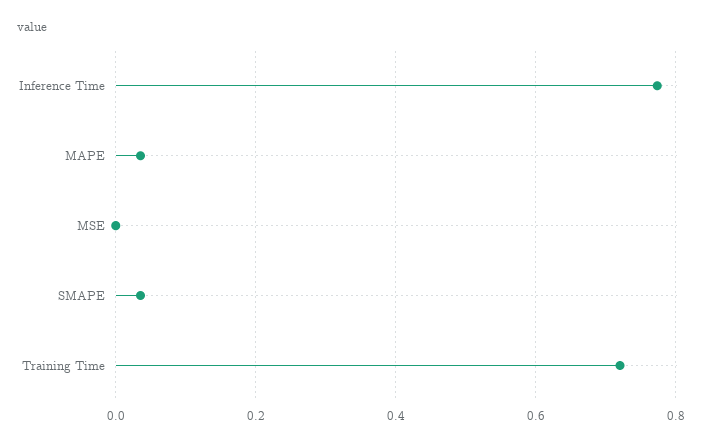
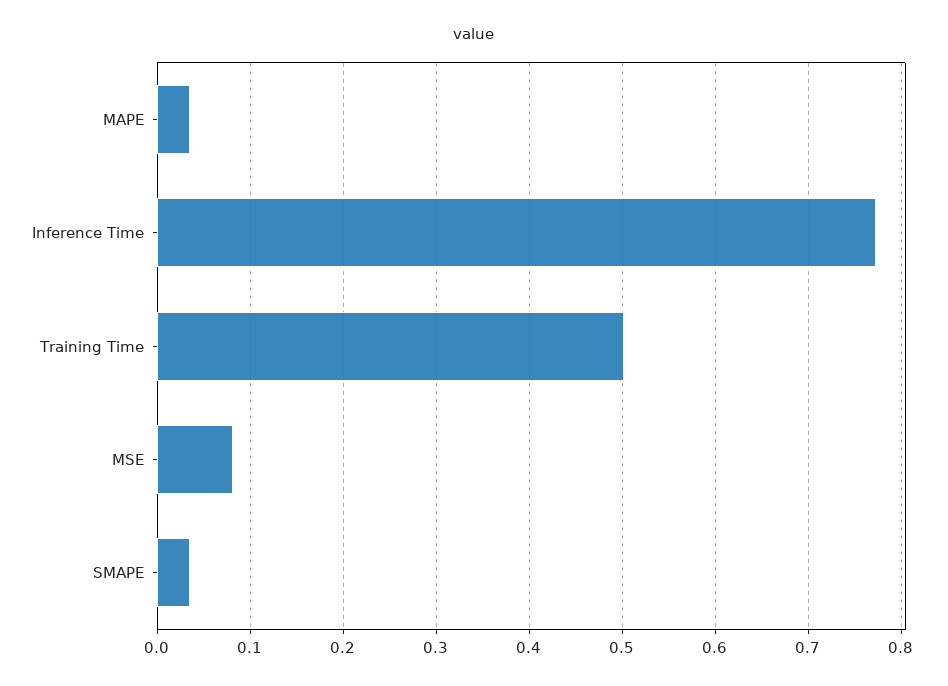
MSE: 0 -> 0.08
Training Time: 0.72 -> 0.5

